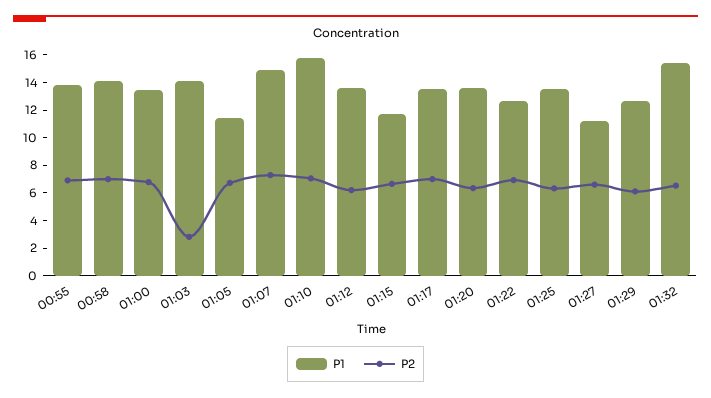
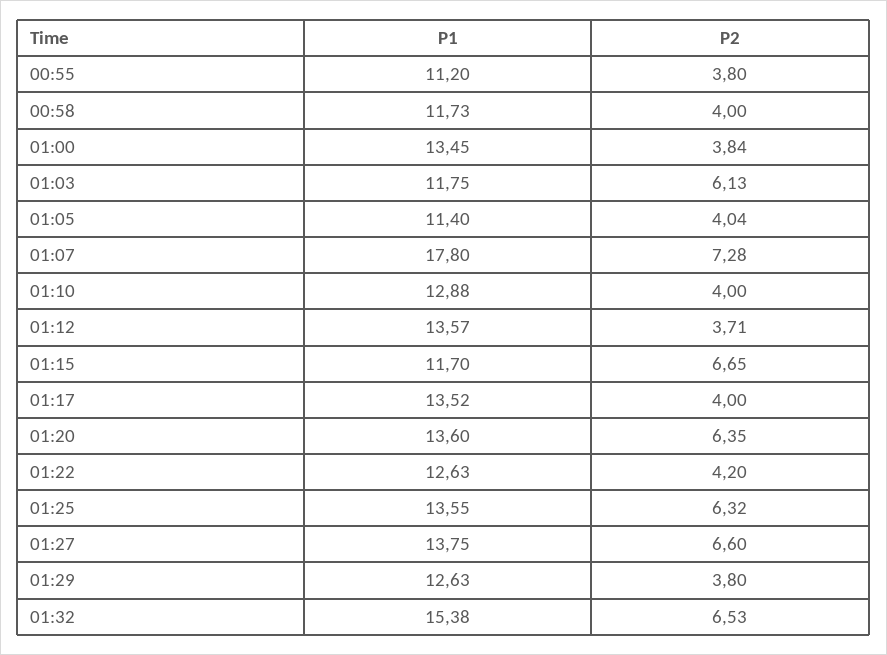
P1, 00:55: 14 -> 11.2
P2, 00:55: 7 -> 3.8
P1, 00:58: 14 -> 11.73
P2, 00:58: 7 -> 4
P2, 01:00: 7 -> 3.84
P1, 01:03: 14 -> 11.75
P2, 01:03: 3 -> 6.13
P2, 01:05: 7 -> 4.04
P1, 01:07: 15 -> 17.8
P1, 01:10: 16 -> 12.88
P2, 01:10: 7 -> 4
P2, 01:12: 6 -> 3.71
P2, 01:17: 7 -> 4
P2, 01:22: 7 -> 4.2
P1, 01:27: 11 -> 13.75
P2, 01:29: 6 -> 3.8

